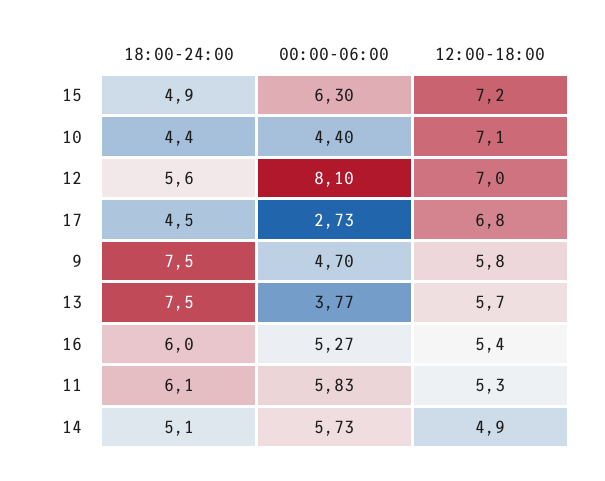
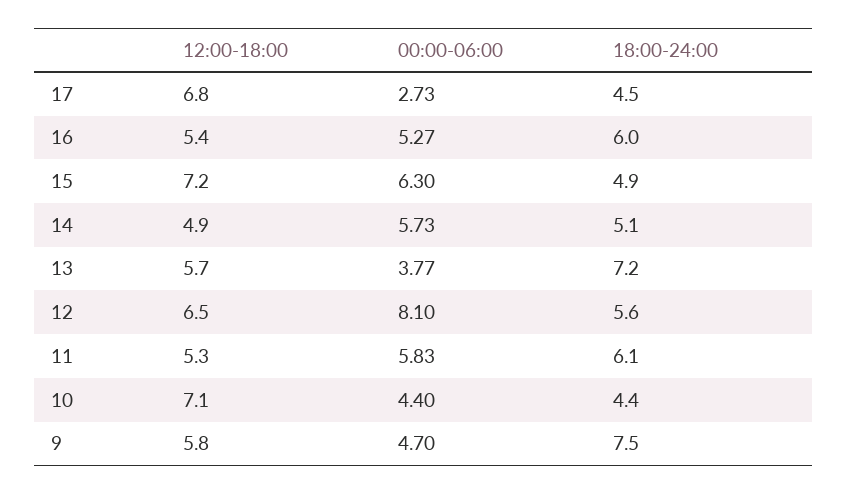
12:00-18:00, 12: 7 -> 6.5
18:00-24:00, 13: 7.5 -> 7.2

